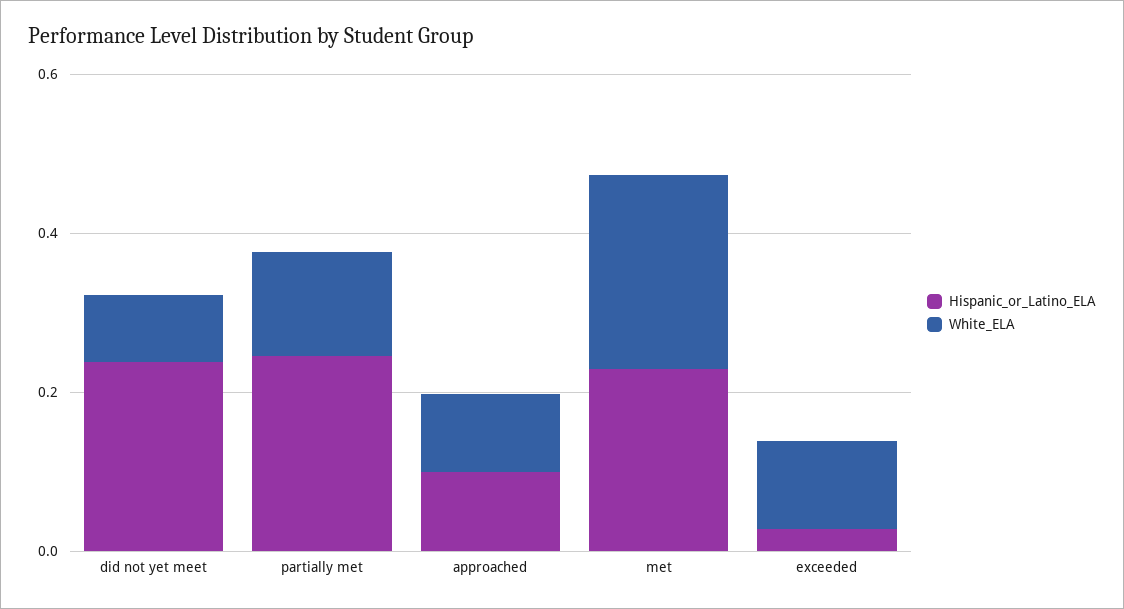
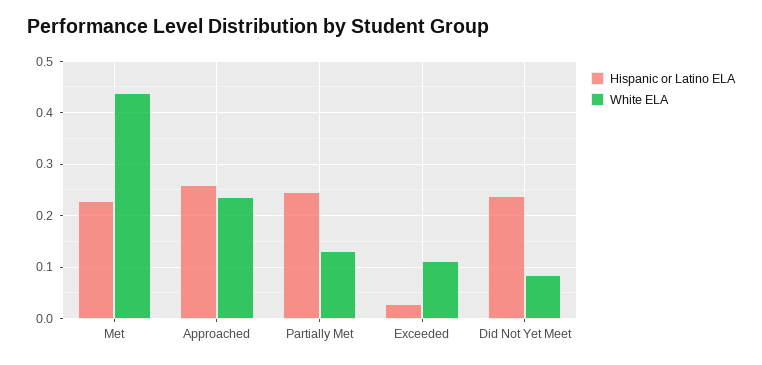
Hispanic_or_Latino_ELA, approached: 0.1 -> 0.26
White_ELA, approached: 0.1 -> 0.24
White_ELA, met: 0.25 -> 0.44

